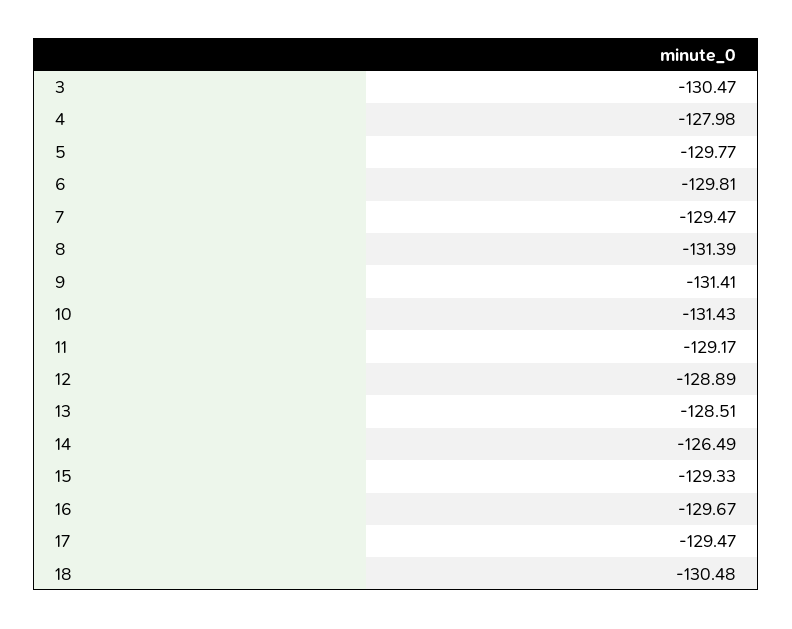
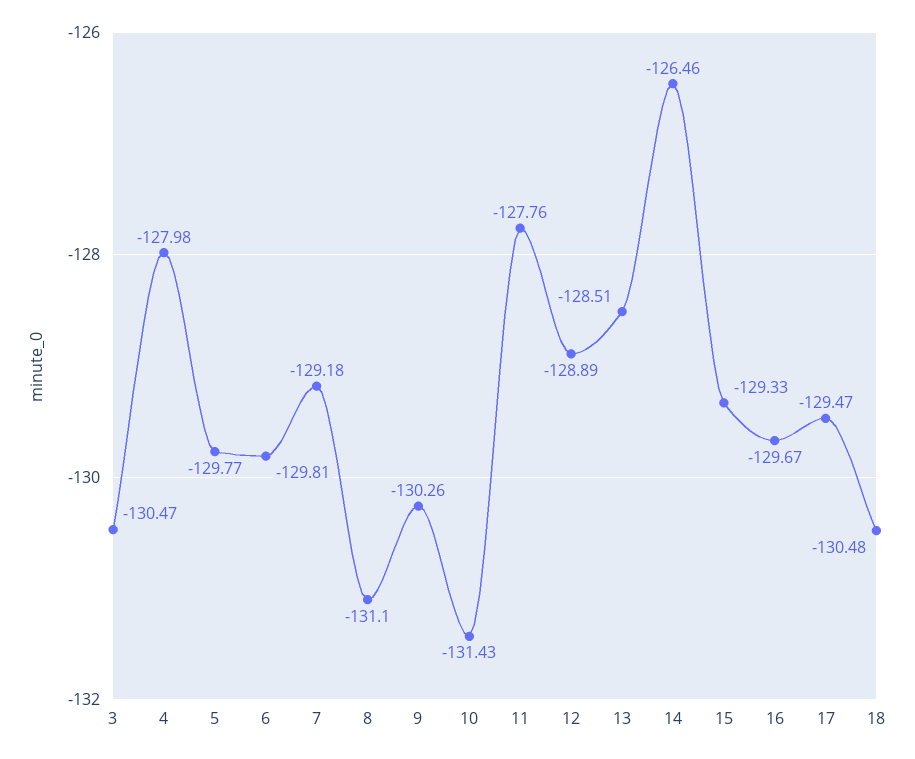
7: -129.47 -> -129.18
8: -131.39 -> -131.1
9: -131.41 -> -130.26
11: -129.17 -> -127.76
14: -126.49 -> -126.46

